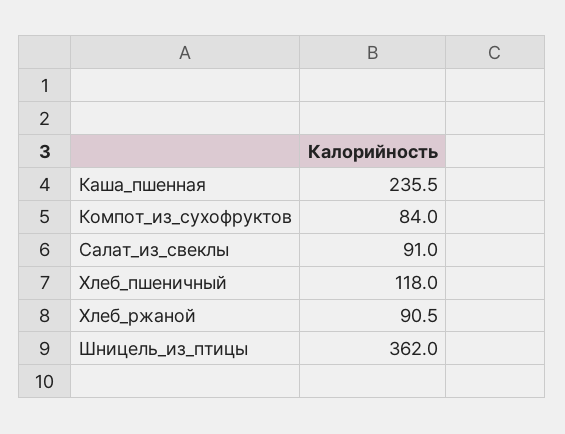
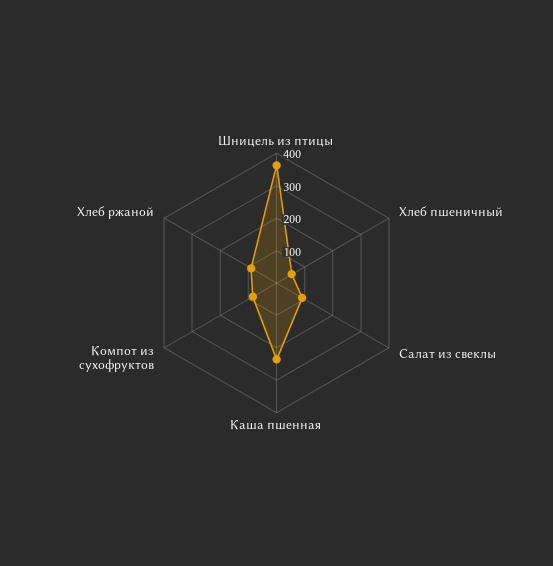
Хлеб_пшеничный: 118 -> 50

